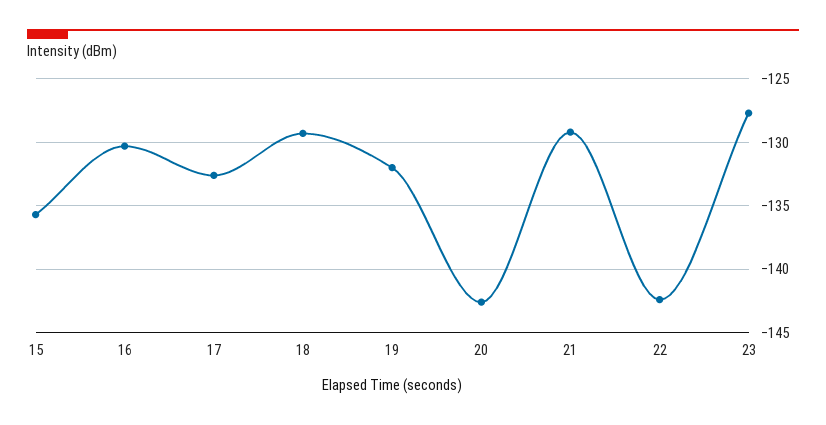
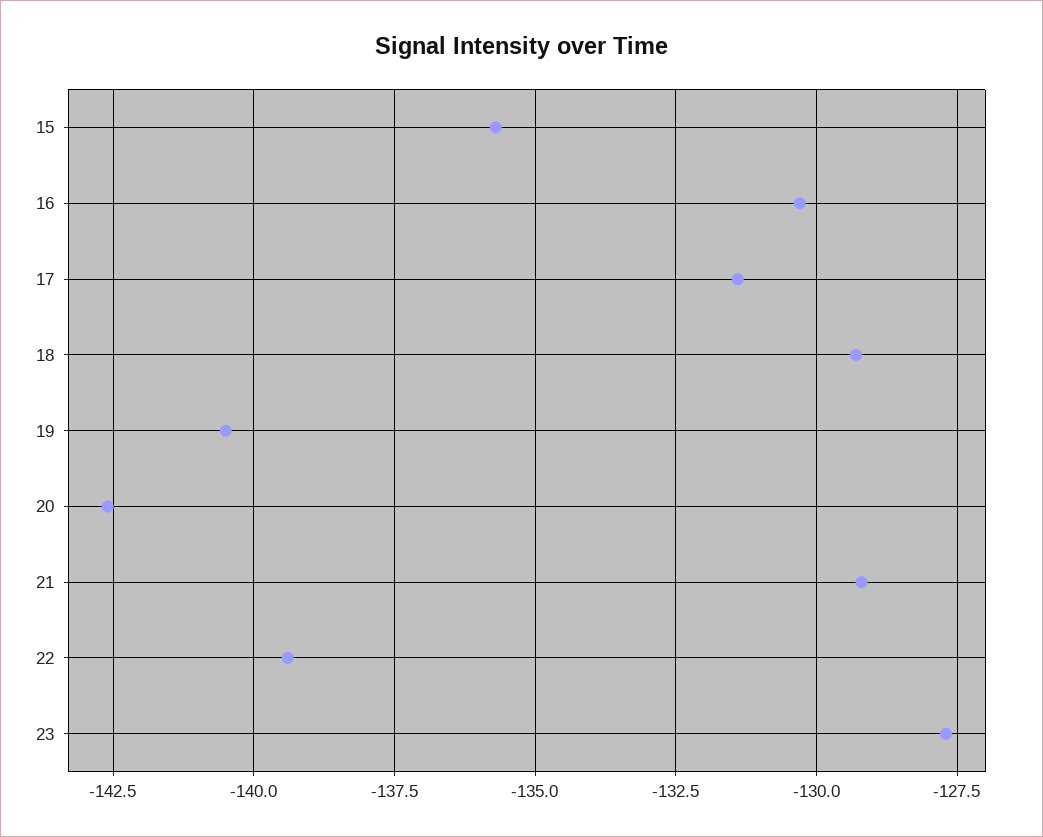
17: -132.5 -> -131.5
19: -132 -> -140.5
22: -142.5 -> -139.5

